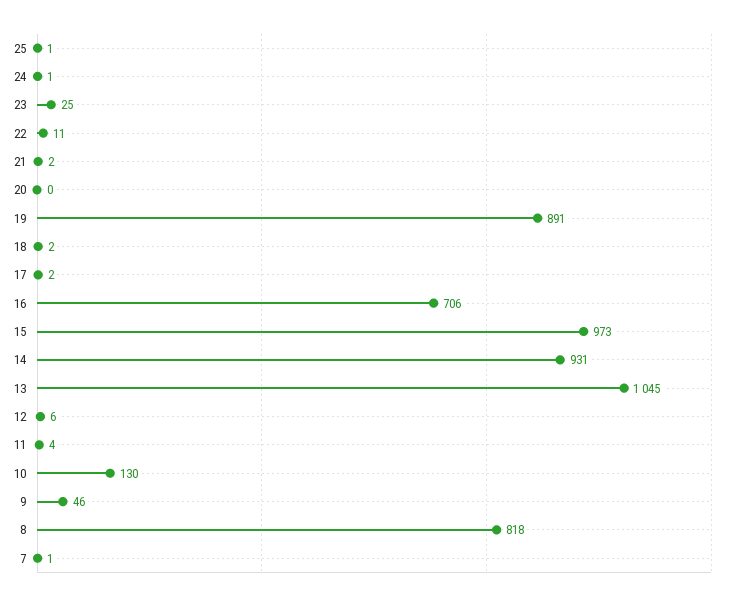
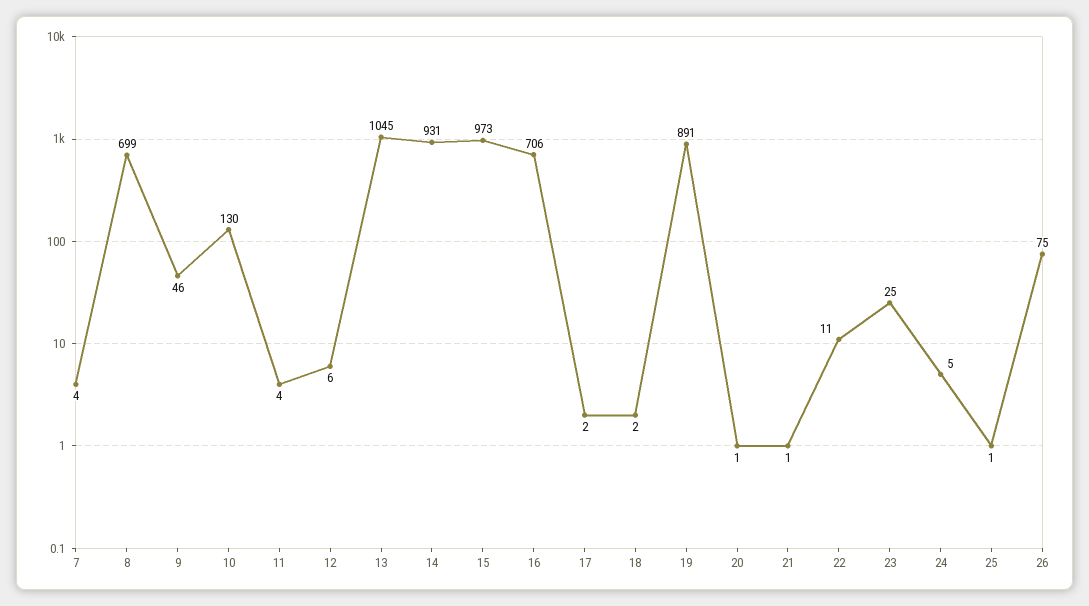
24: 1 -> 5
21: 2 -> 1
20: 0 -> 1
8: 818 -> 699
7: 1 -> 4
26: none -> 75

